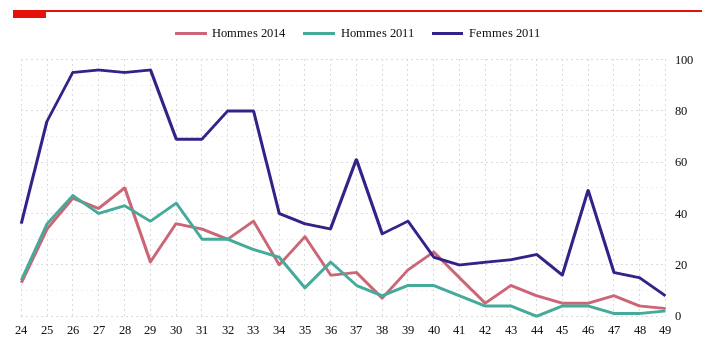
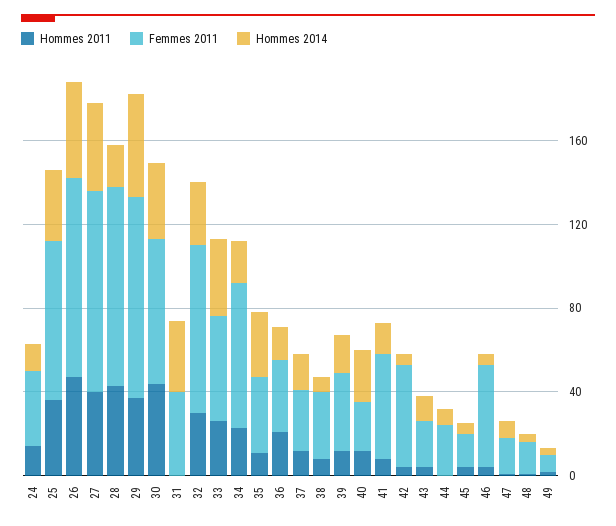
Hommes 2014, 28: 50 -> 20
Hommes 2014, 29: 20 -> 50
Hommes 2011, 31: 30 -> 0
Femmes 2011, 31: 70 -> 40
Femmes 2011, 33: 80 -> 50
Femmes 2011, 34: 40 -> 70
Femmes 2011, 37: 60 -> 30
Femmes 2011, 41: 20 -> 50
Femmes 2011, 42: 20 -> 50

